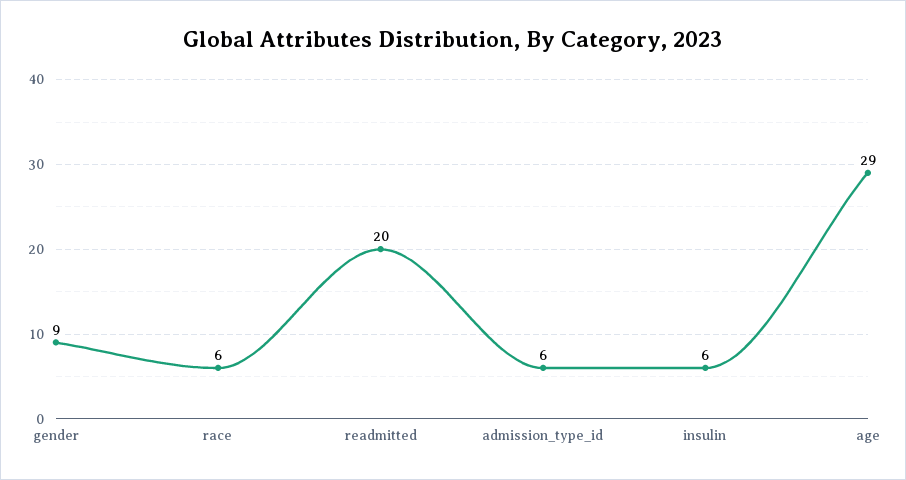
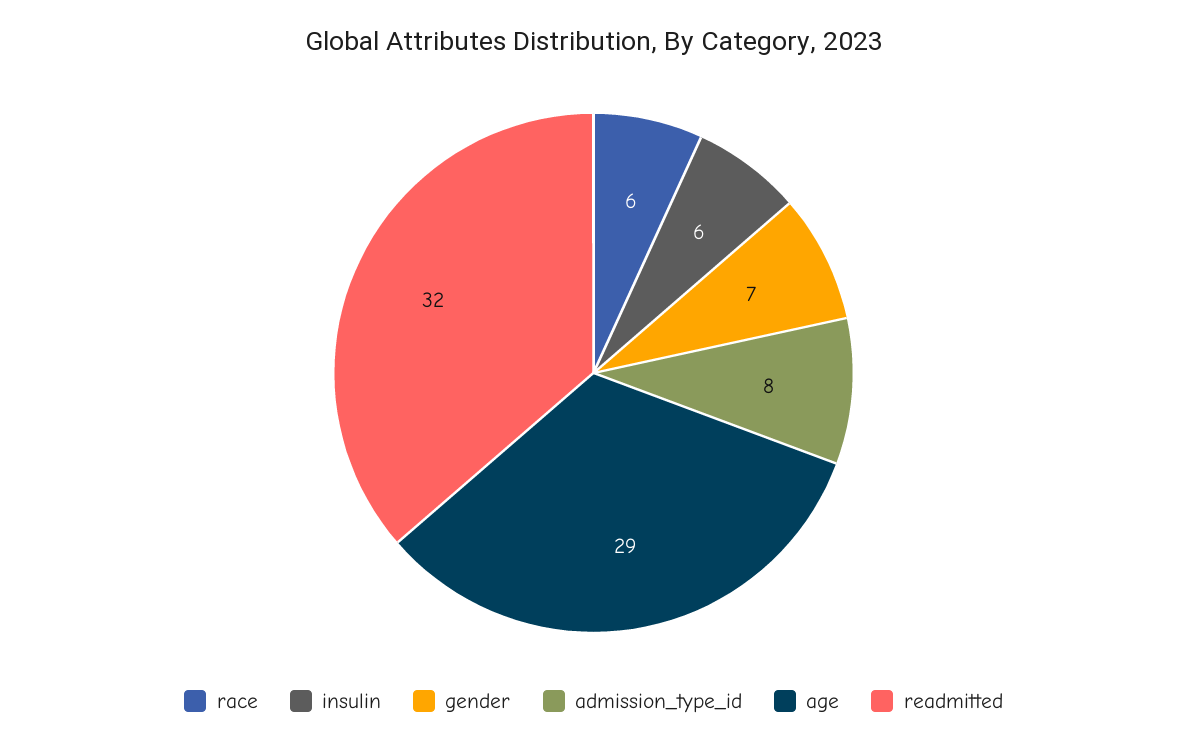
gender: 9 -> 7
readmitted: 20 -> 32
admission_type_id: 6 -> 8

